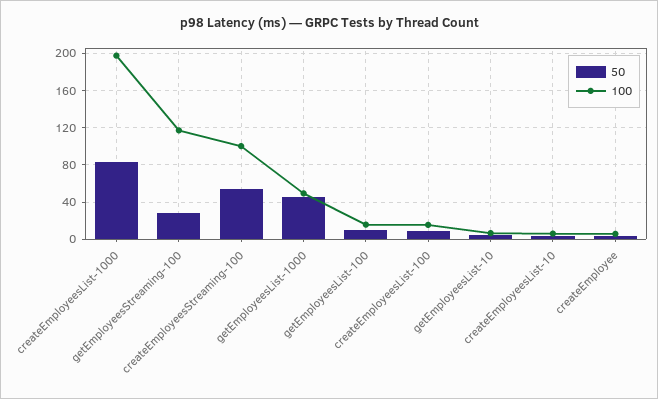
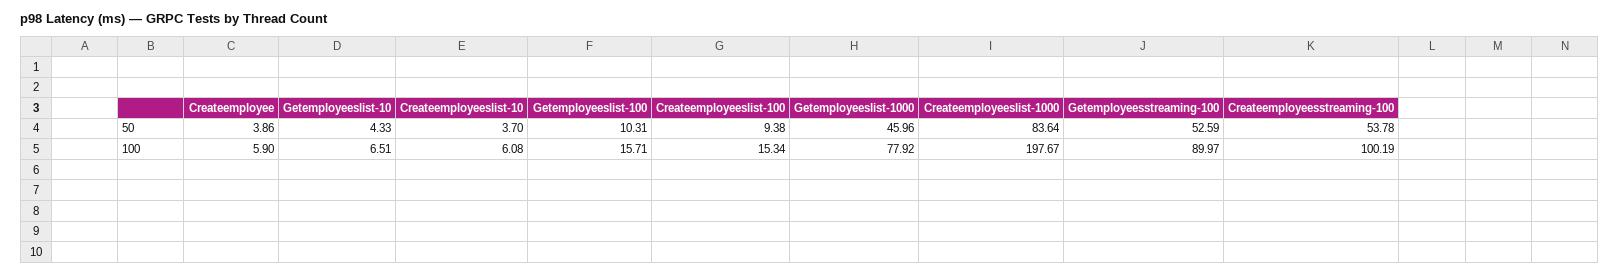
50, getEmployeesStreaming-100: 30 -> 52.59
100, getEmployeesStreaming-100: 120 -> 89.97
100, getEmployeesList-1000: 50 -> 77.92

